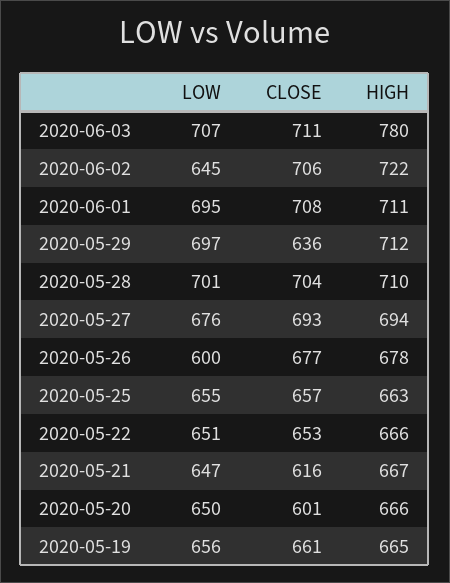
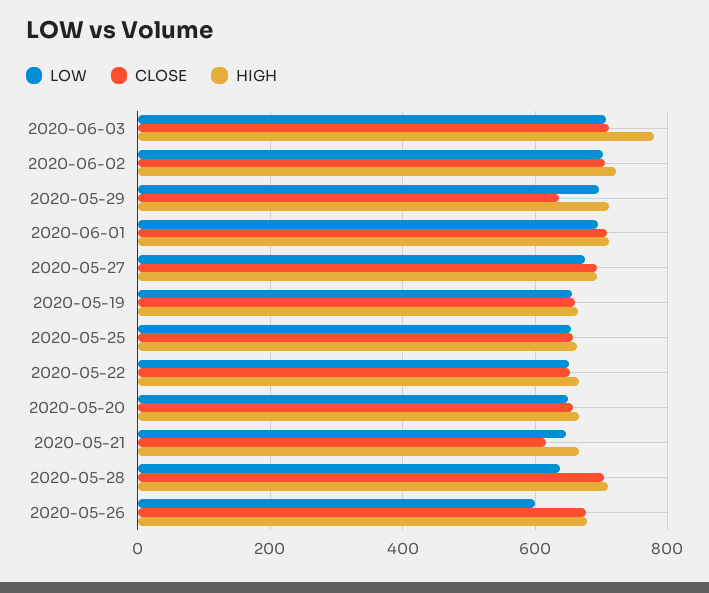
LOW, 2020-06-02: 645 -> 700
LOW, 2020-05-28: 701 -> 640
CLOSE, 2020-05-20: 601 -> 660

